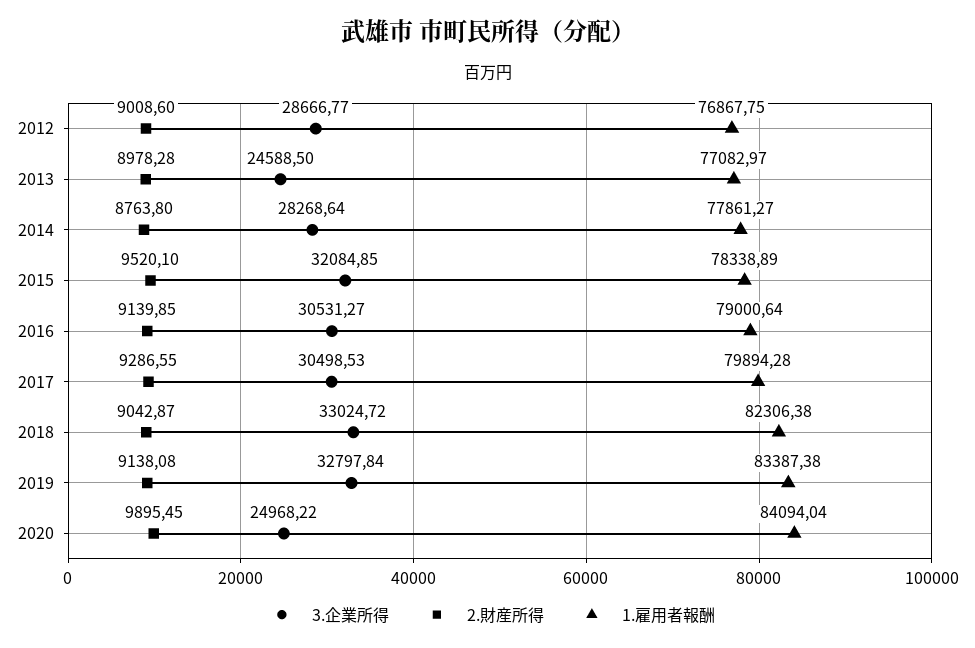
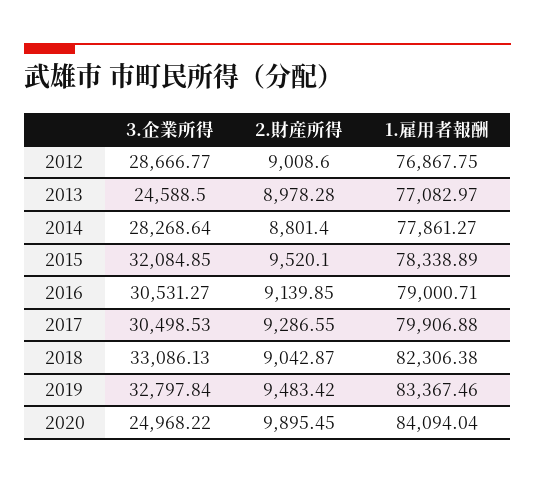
2.財産所得, 2014: 8763.8 -> 8801.4
1.雇用者報酬, 2016: 79000.64 -> 79000.71
1.雇用者報酬, 2017: 79894.28 -> 79906.88
3.企業所得, 2018: 33024.72 -> 33086.13
2.財産所得, 2019: 9138.08 -> 9483.42
1.雇用者報酬, 2019: 83387.38 -> 83367.46

